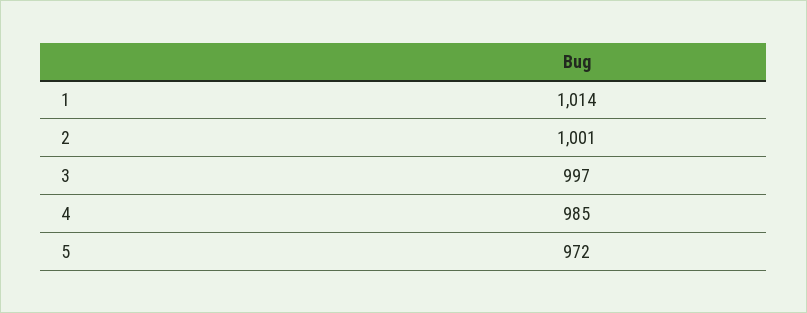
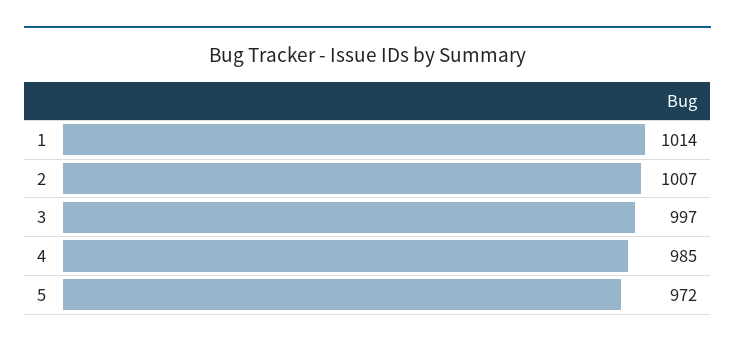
2: 1001 -> 1007

